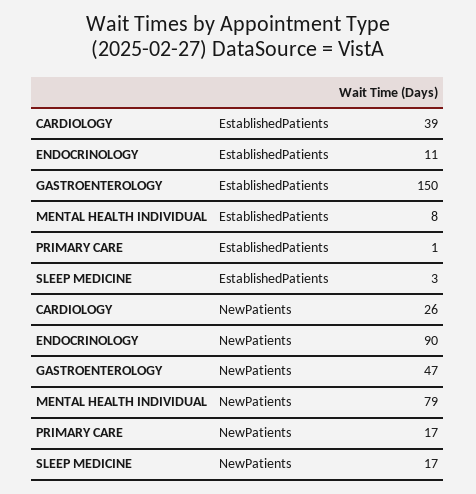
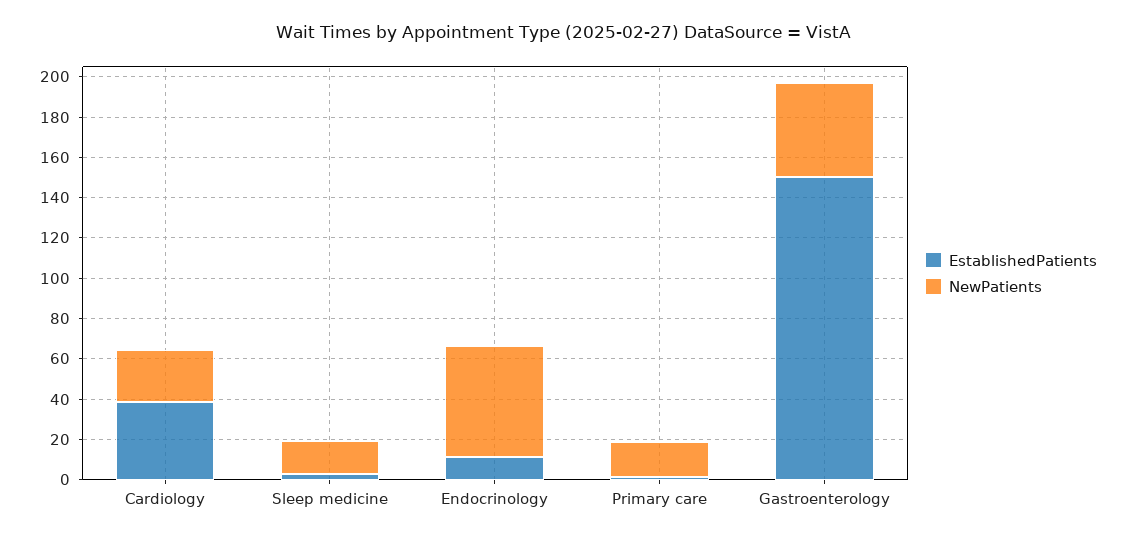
EstablishedPatients, MENTAL HEALTH INDIVIDUAL: 8 -> none
NewPatients, ENDOCRINOLOGY: 90 -> 55
NewPatients, MENTAL HEALTH INDIVIDUAL: 79 -> none

